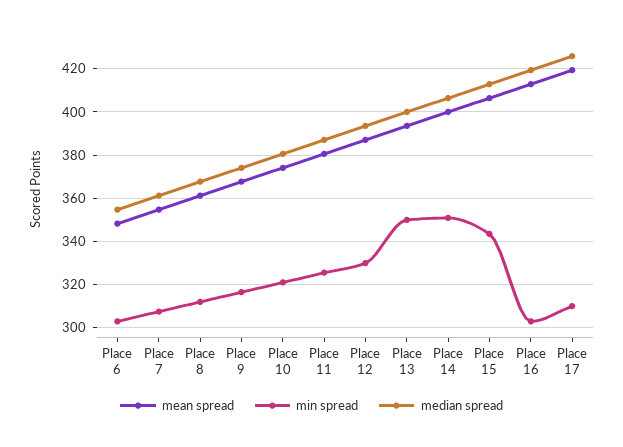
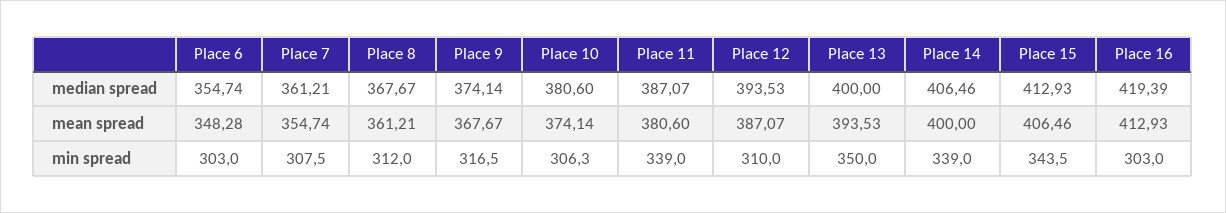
min spread, Place 10: 320 -> 306.3
min spread, Place 11: 325 -> 339
min spread, Place 12: 330 -> 310
min spread, Place 14: 350 -> 339
mean spread, Place 17: 420 -> none
min spread, Place 17: 310 -> none
median spread, Place 17: 425 -> none

